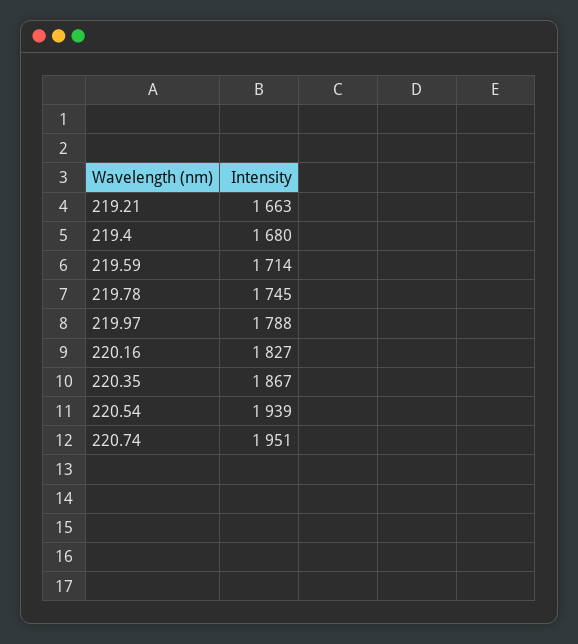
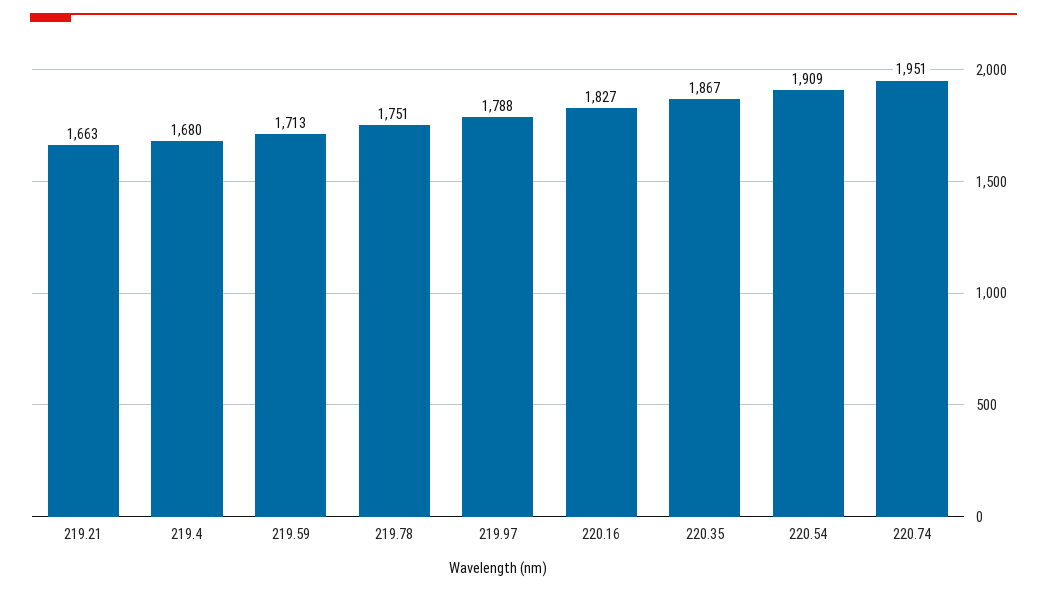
219.59: 1714 -> 1713
219.78: 1745 -> 1751
220.54: 1939 -> 1909

